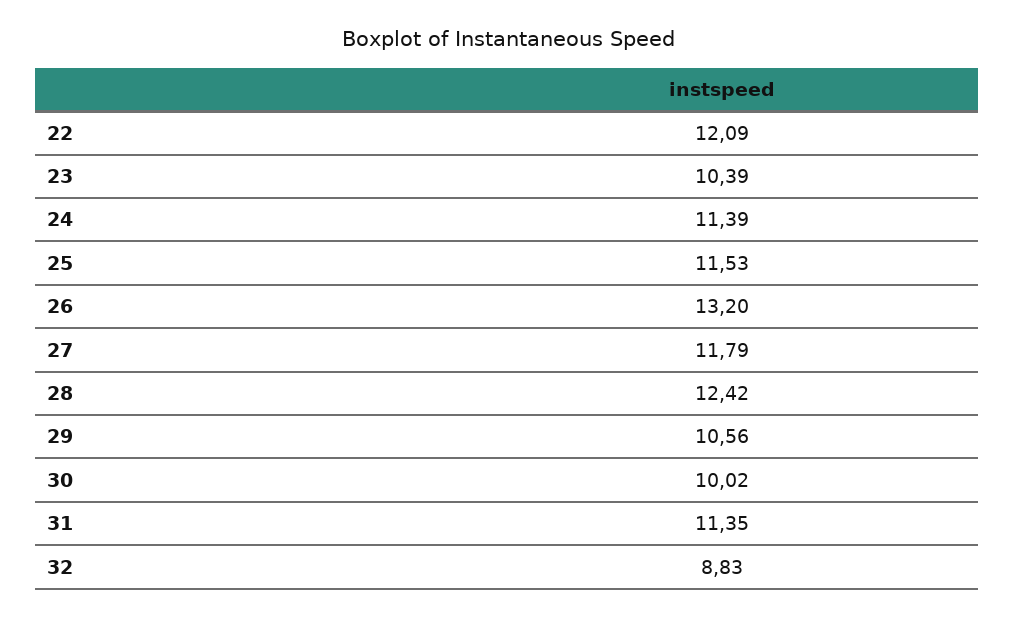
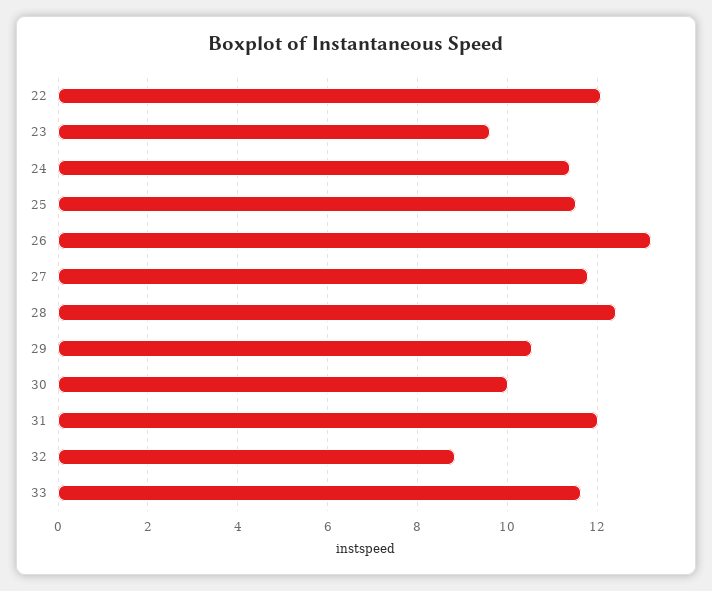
23: 10.39 -> 9.6
31: 11.35 -> 12
33: none -> 11.6

